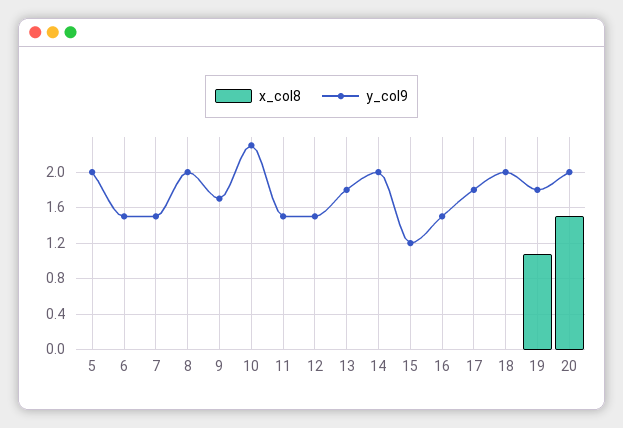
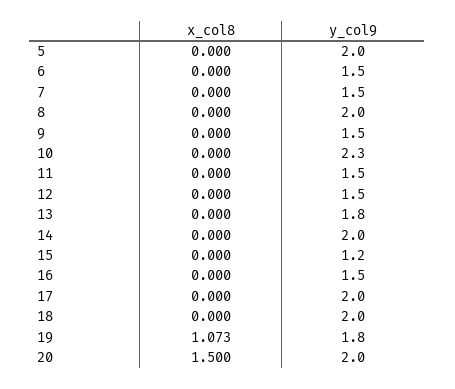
y_col9, 9: 1.7 -> 1.5
y_col9, 17: 1.8 -> 2

